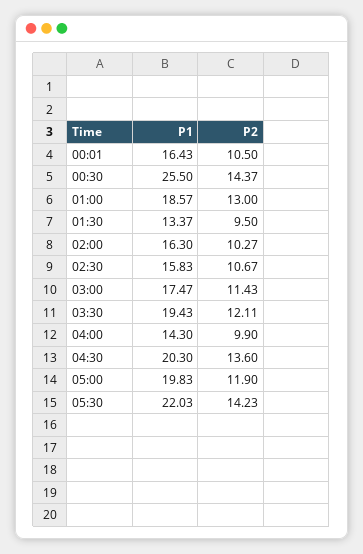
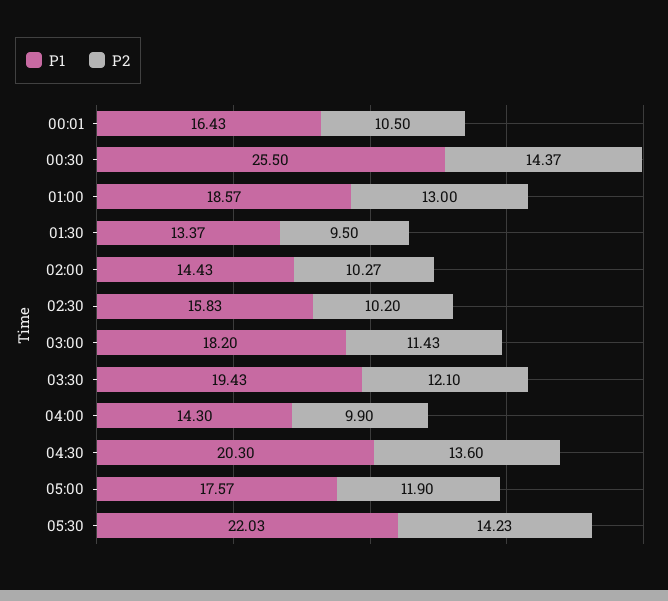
P1, 02:00: 16.3 -> 14.43
P2, 02:30: 10.67 -> 10.2
P1, 03:00: 17.47 -> 18.2
P2, 03:30: 12.11 -> 12.1
P1, 05:00: 19.83 -> 17.57

